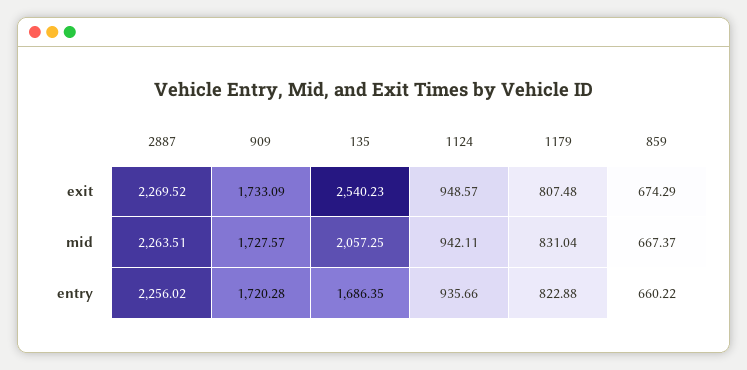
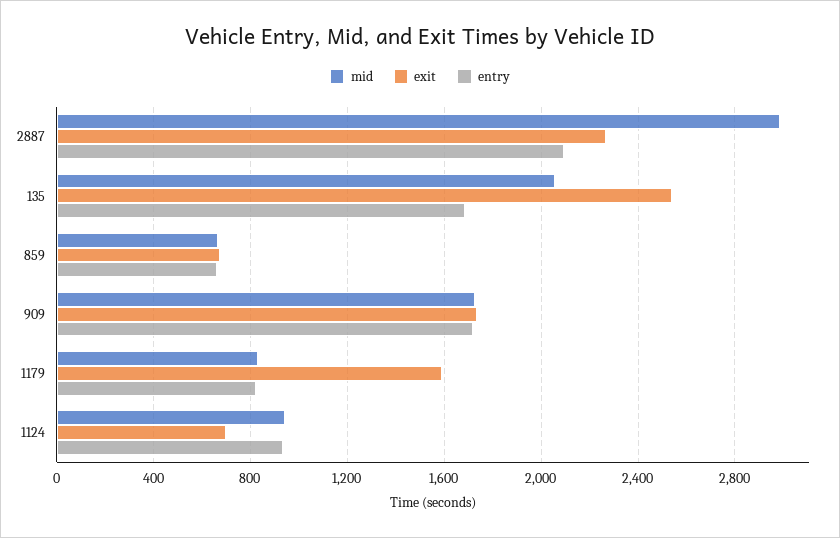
exit, 1124: 948.57 -> 700
exit, 1179: 807.48 -> 1600
mid, 2887: 2263.51 -> 3000
entry, 2887: 2256.02 -> 2100

